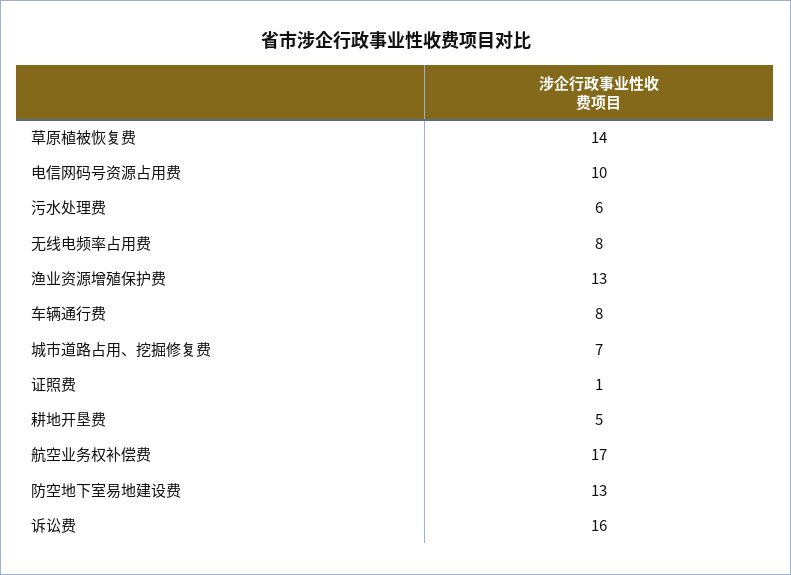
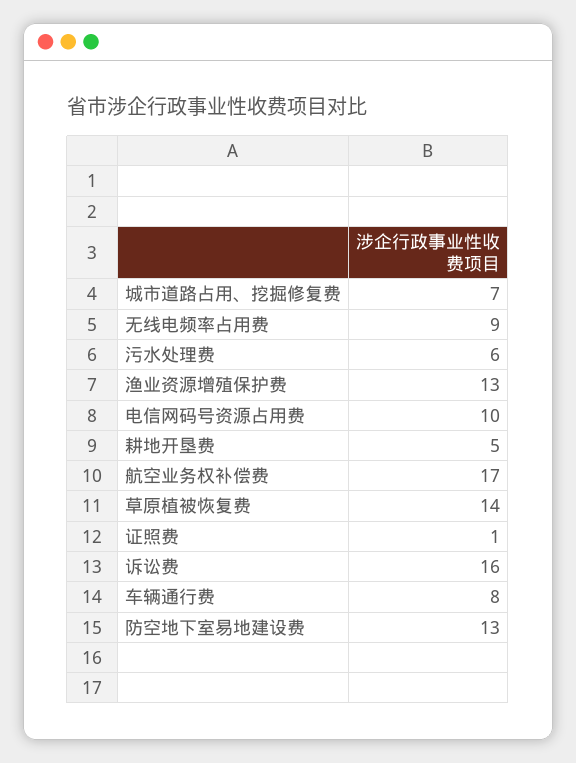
无线电频率占用费: 8 -> 9

